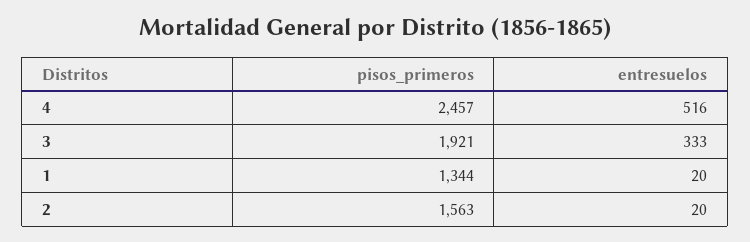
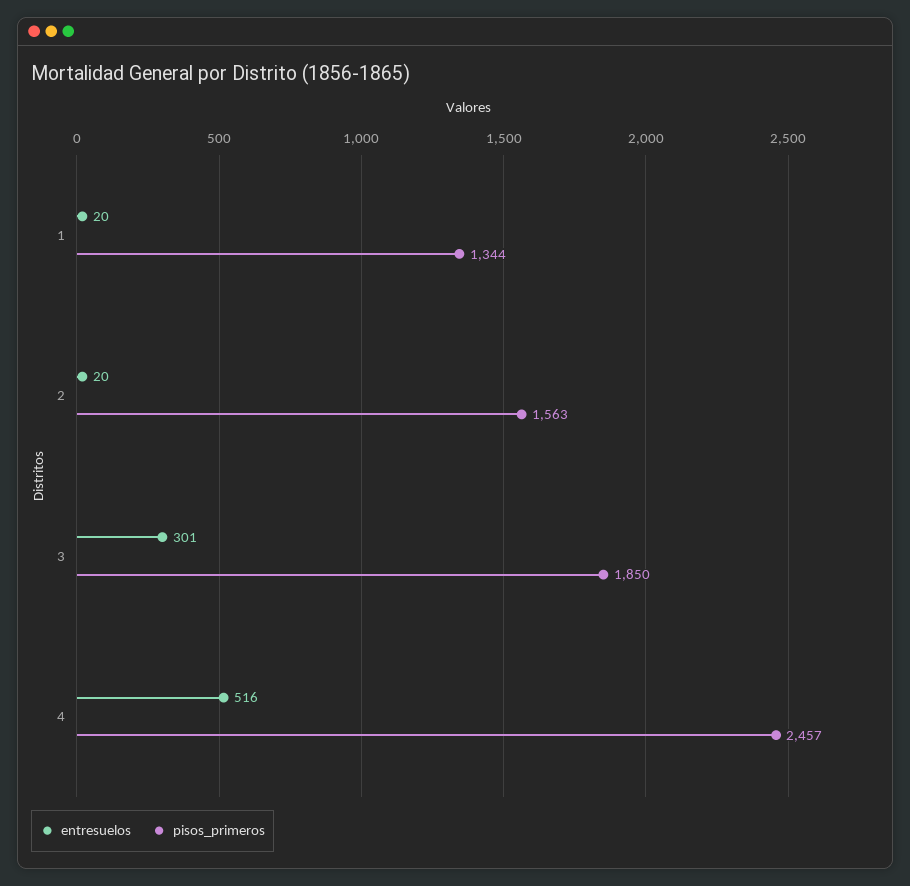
pisos_primeros, 3: 1921 -> 1850
entresuelos, 3: 333 -> 301

